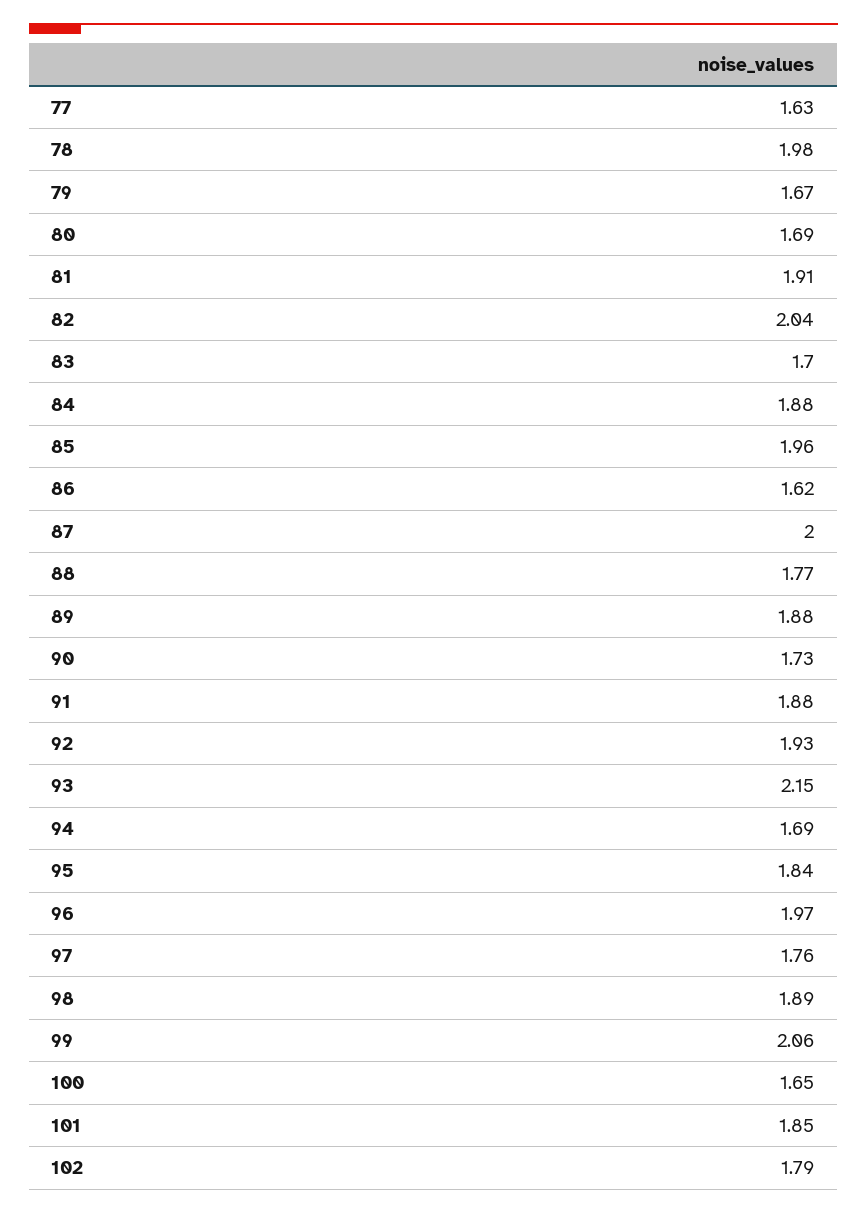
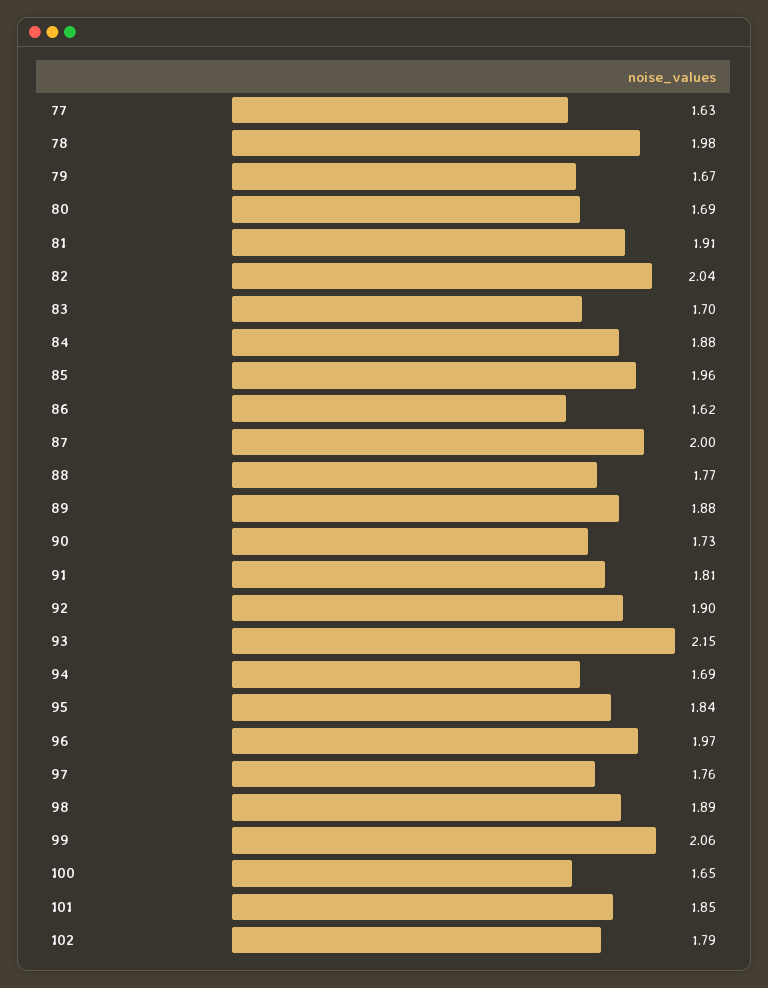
91: 1.88 -> 1.81
92: 1.93 -> 1.9

